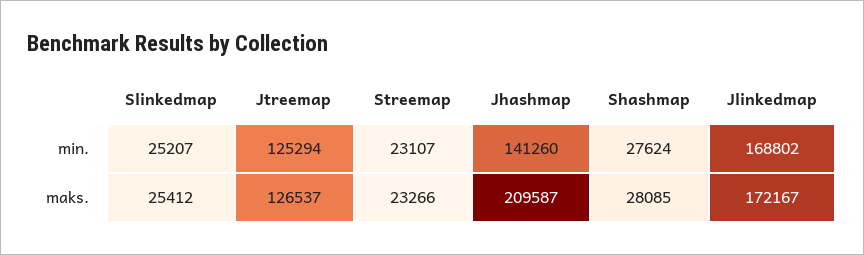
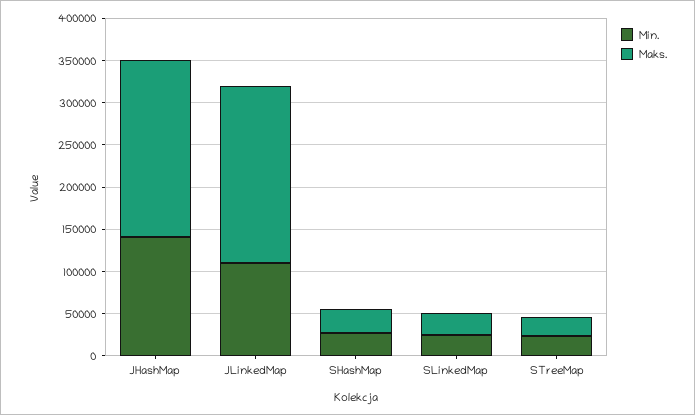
min., Jtreemap: 125294 -> none
min., Jlinkedmap: 168802 -> 110000
maks., Jtreemap: 126537 -> none
maks., Jlinkedmap: 172167 -> 210000

